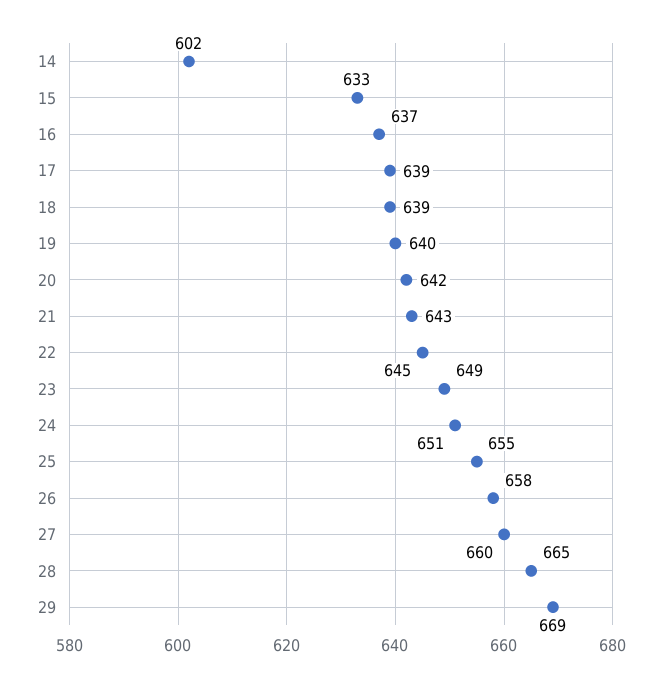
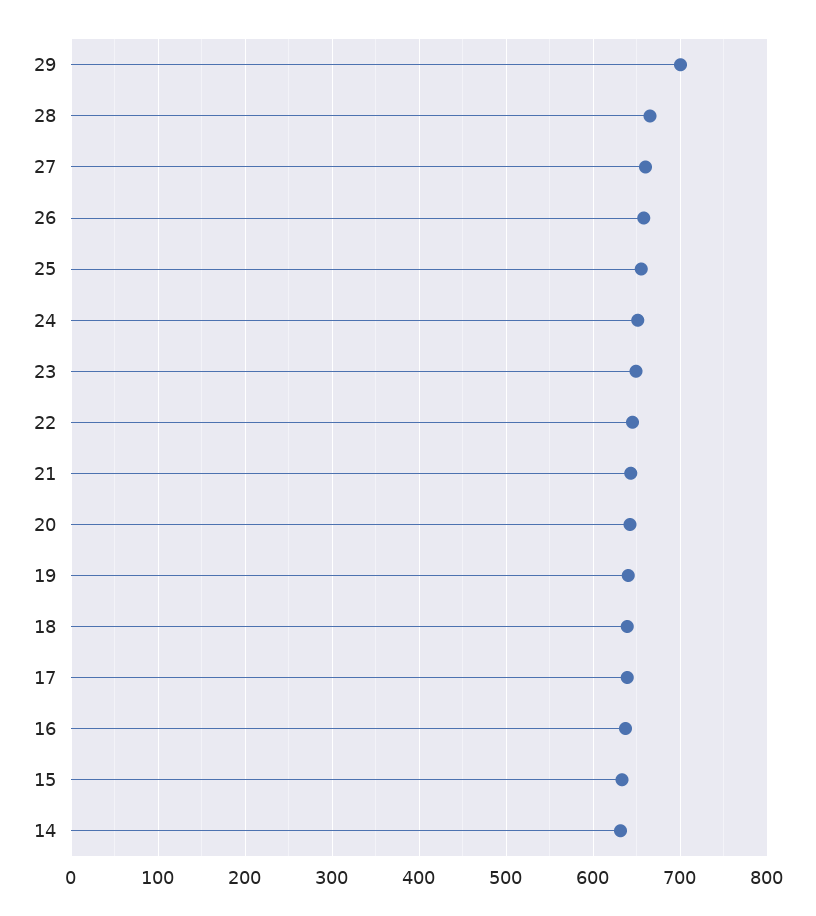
14: 602 -> 630
29: 669 -> 700

